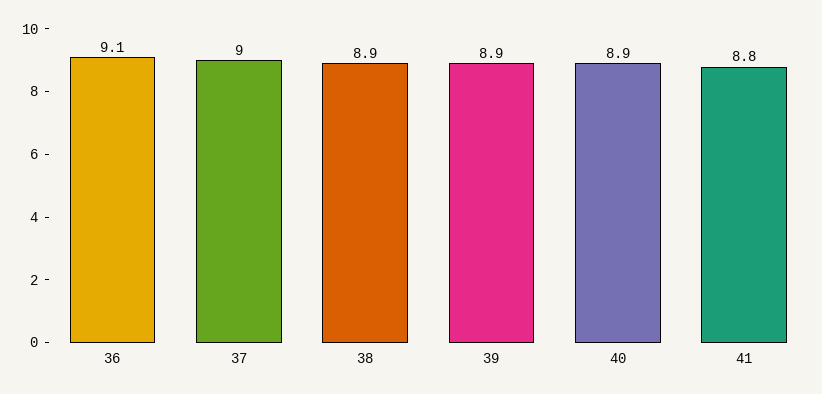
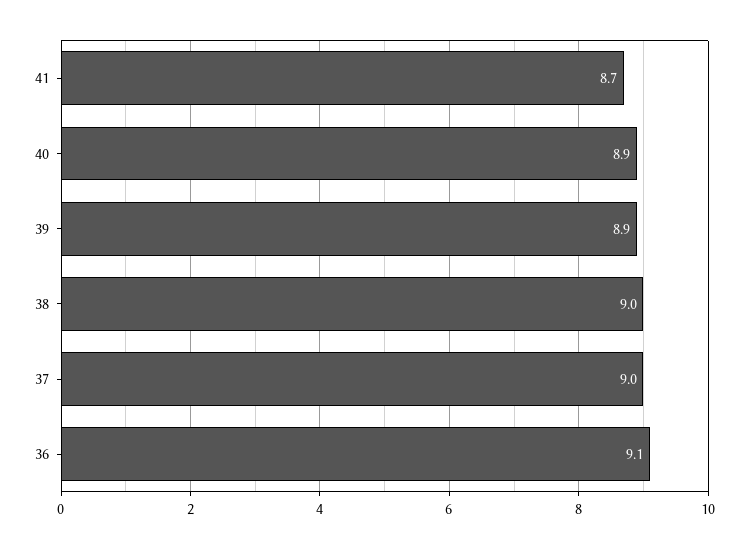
38: 8.9 -> 9
41: 8.8 -> 8.7

